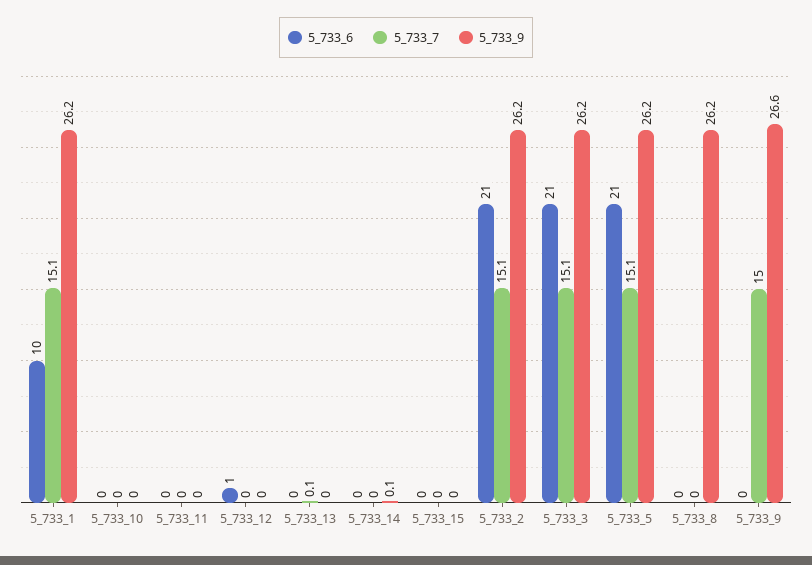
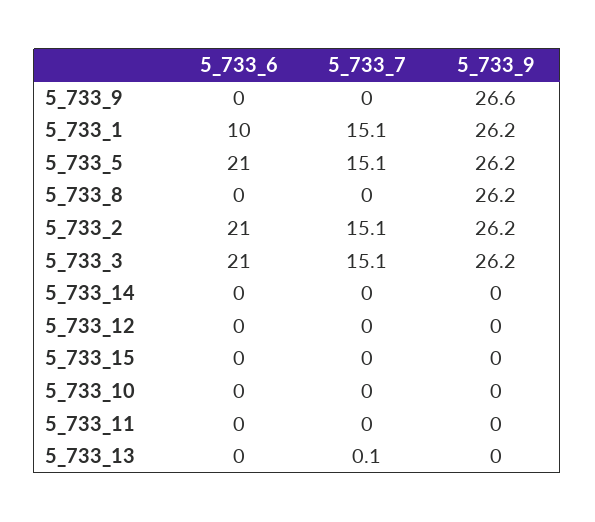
5_733_6, 5_733_12: 1 -> 0
5_733_9, 5_733_14: 0.1 -> 0
5_733_7, 5_733_9: 15 -> 0

